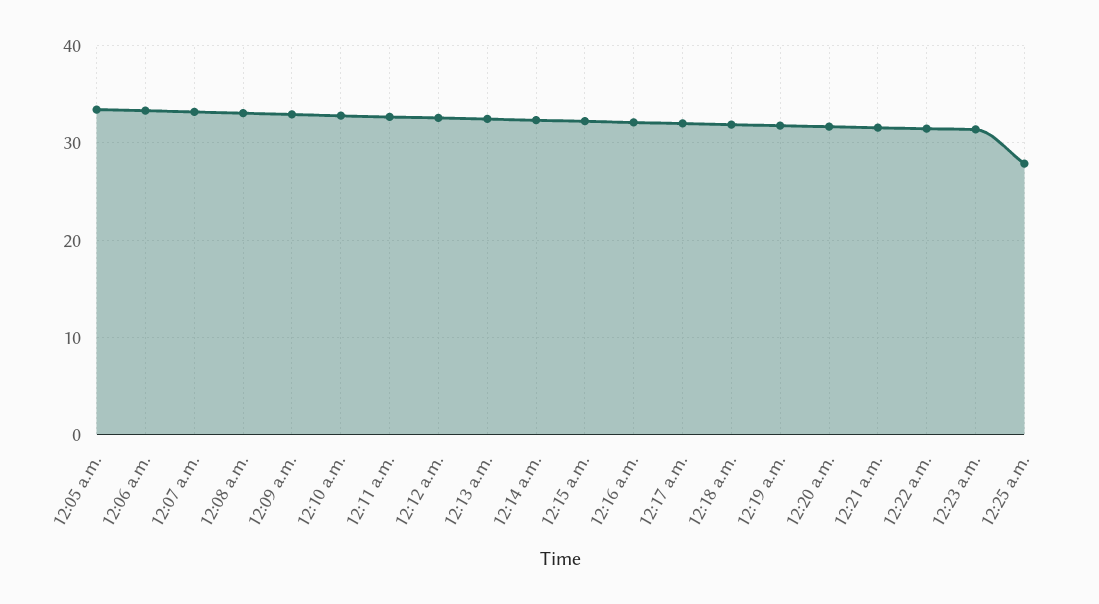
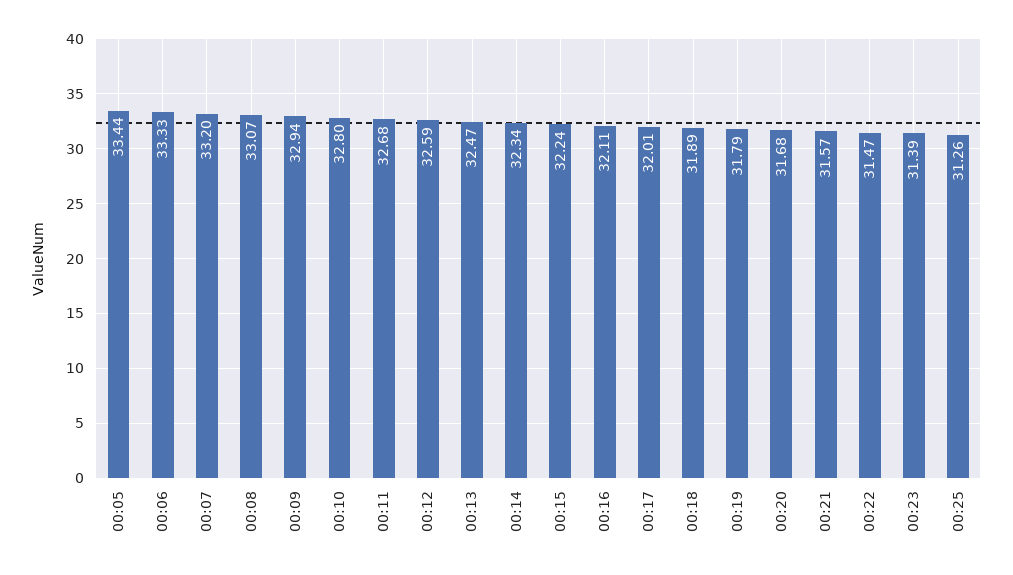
12:25 a.m.: 28 -> 31.26

